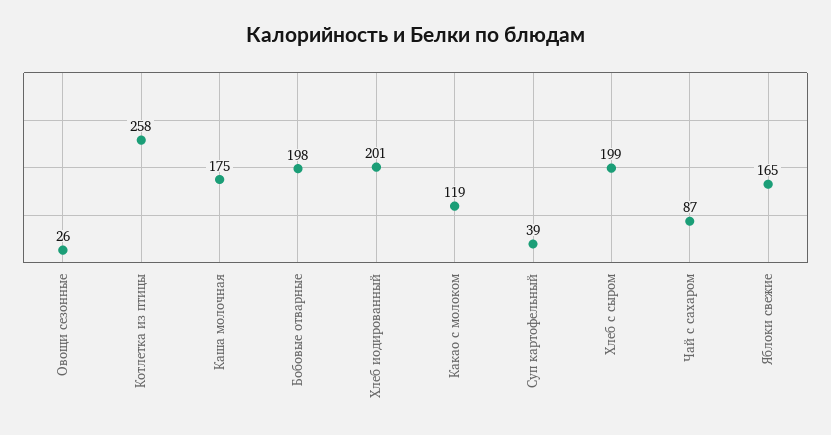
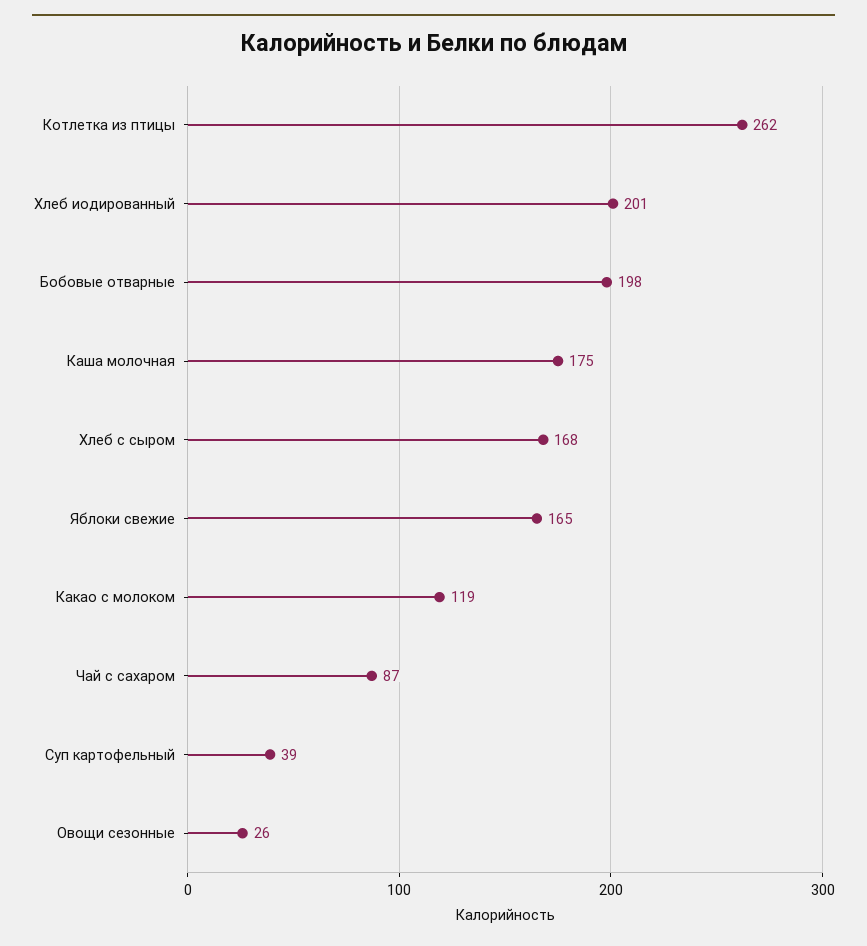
Котлетка из птицы: 258 -> 262
Хлеб с сыром: 199 -> 168

